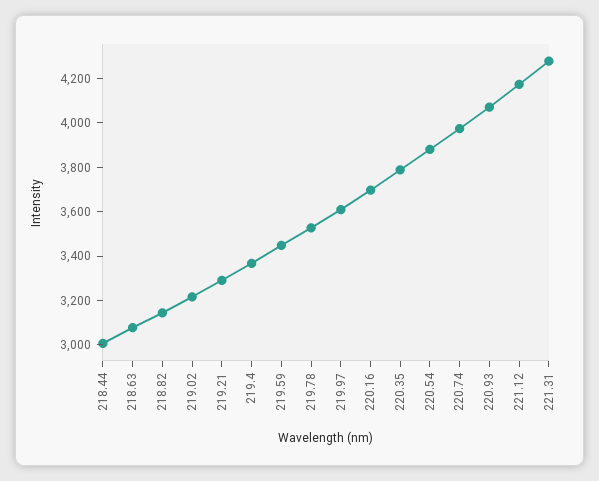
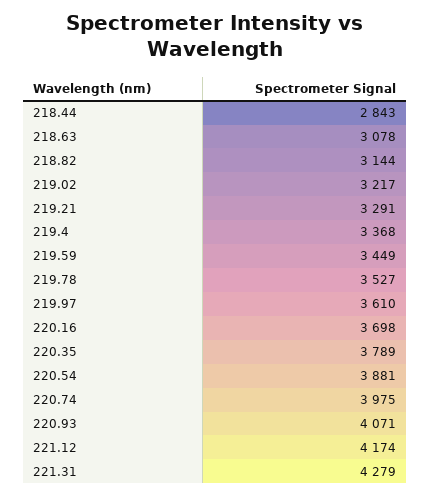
218.44: 3000 -> 2843

